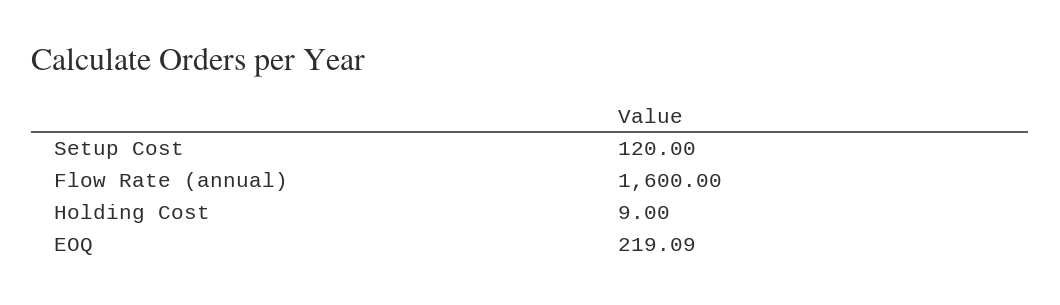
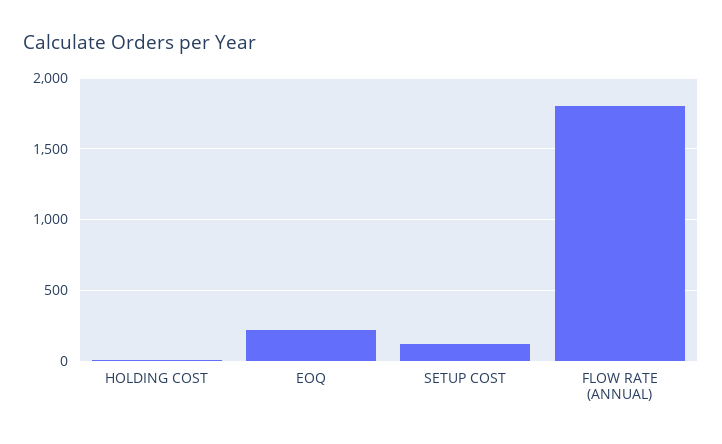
Flow Rate (annual): 1600 -> 1800

